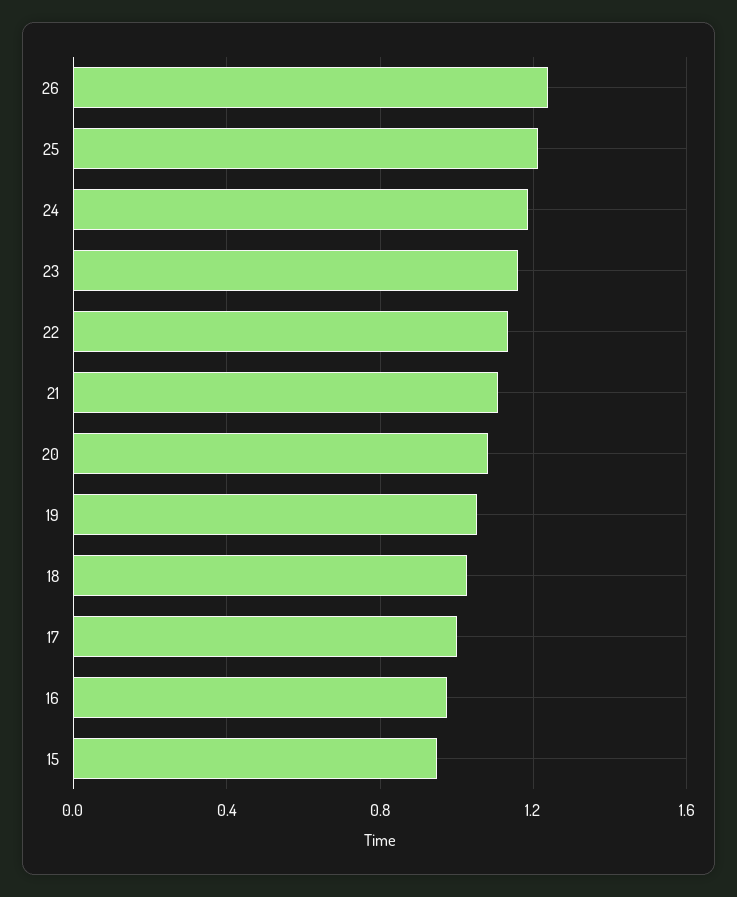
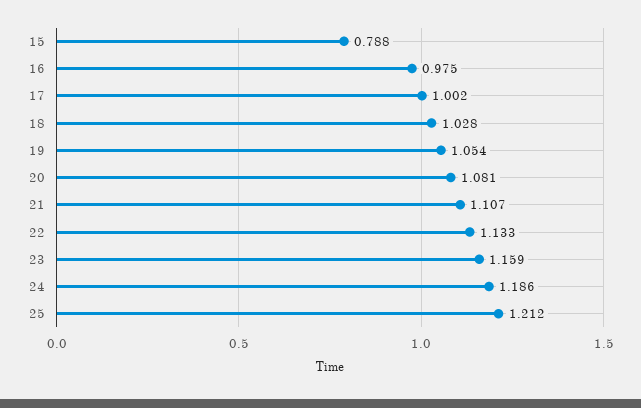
26: 1.25 -> none
15: 0.95 -> 0.788

